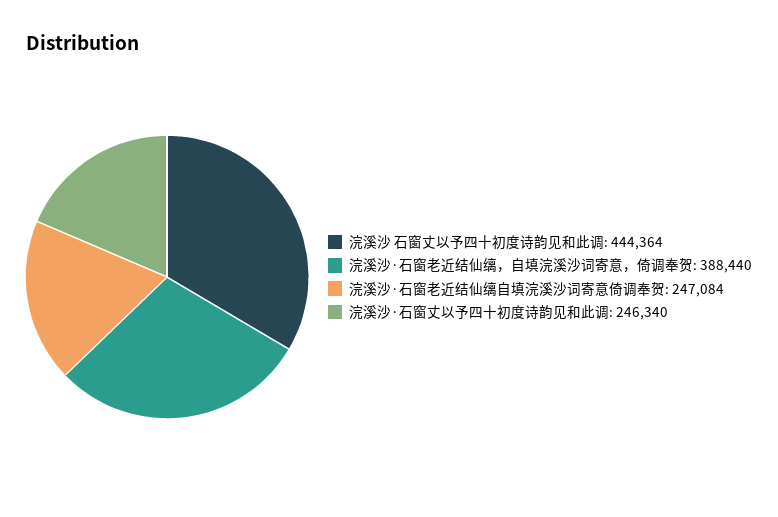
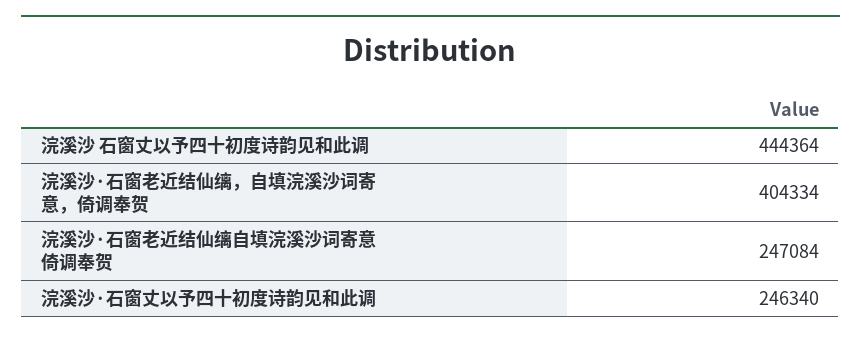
浣溪沙·石窗老近结仙缡，自填浣溪沙词寄意，倚调奉贺: 388440 -> 404334

